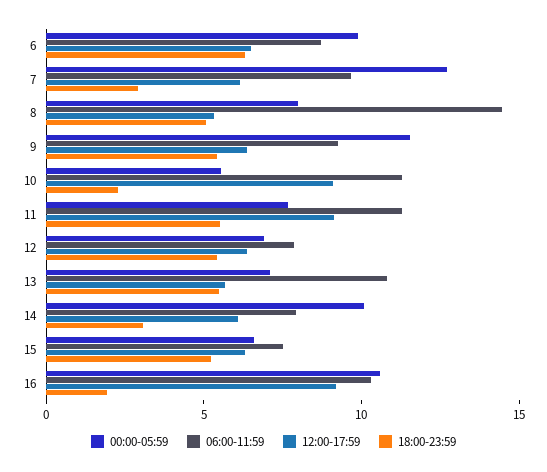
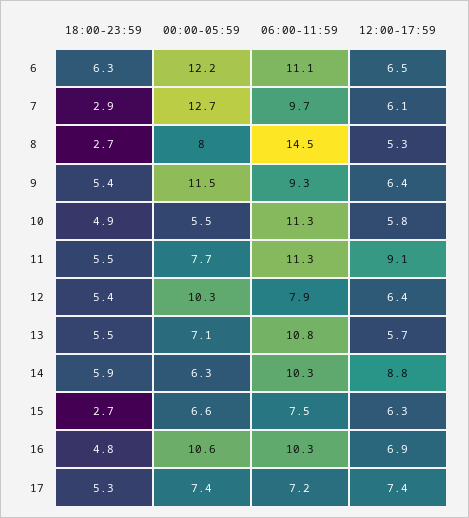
00:00-05:59, 6: 10 -> 12.2
06:00-11:59, 6: 9 -> 11.1
18:00-23:59, 8: 5 -> 2.7
12:00-17:59, 10: 9 -> 5.8
18:00-23:59, 10: 2 -> 4.9
00:00-05:59, 12: 7 -> 10.3
00:00-05:59, 14: 10 -> 6.3
06:00-11:59, 14: 8 -> 10.3
12:00-17:59, 14: 6 -> 8.8
18:00-23:59, 14: 3 -> 5.9
18:00-23:59, 15: 5 -> 2.7
12:00-17:59, 16: 9 -> 6.9
18:00-23:59, 16: 2 -> 4.8
18:00-23:59, 17: none -> 5.3
00:00-05:59, 17: none -> 7.4
06:00-11:59, 17: none -> 7.2
12:00-17:59, 17: none -> 7.4

